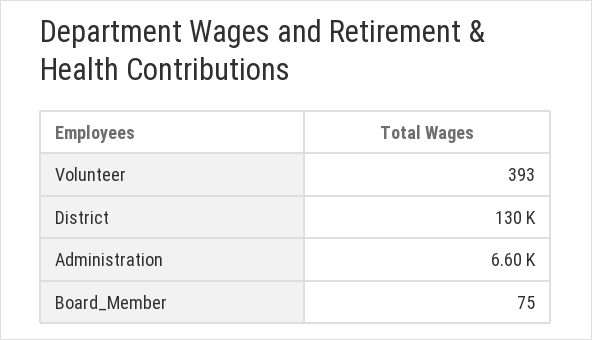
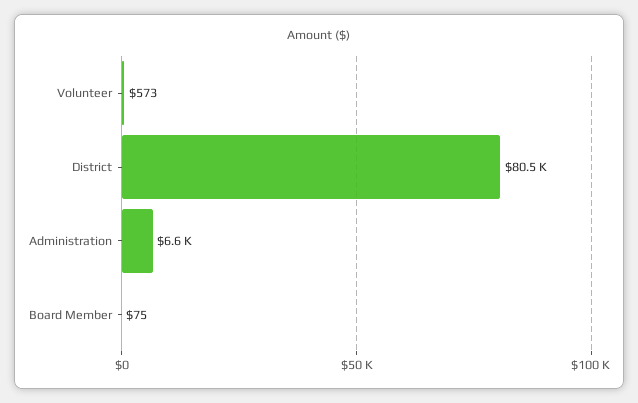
Volunteer: 393 -> 573
District: 130000 -> 80500

